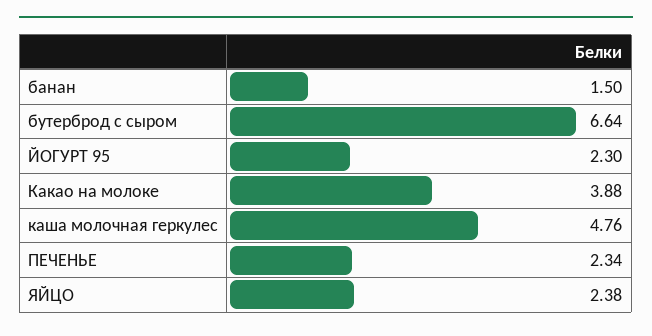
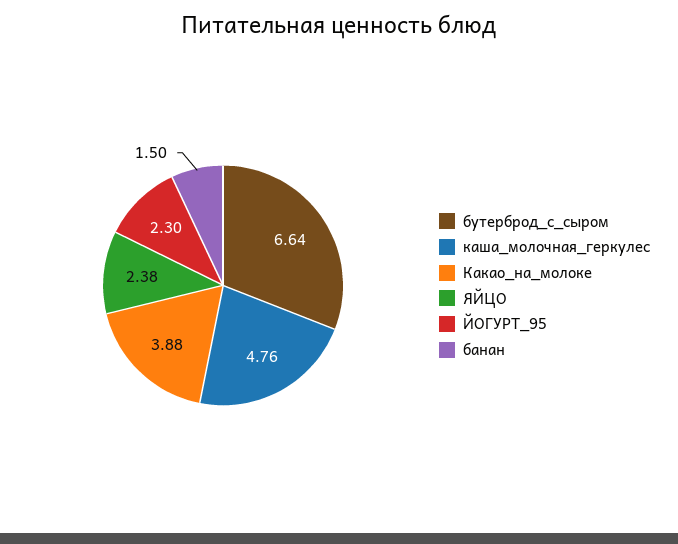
ПЕЧЕНЬЕ: 2.34 -> none

